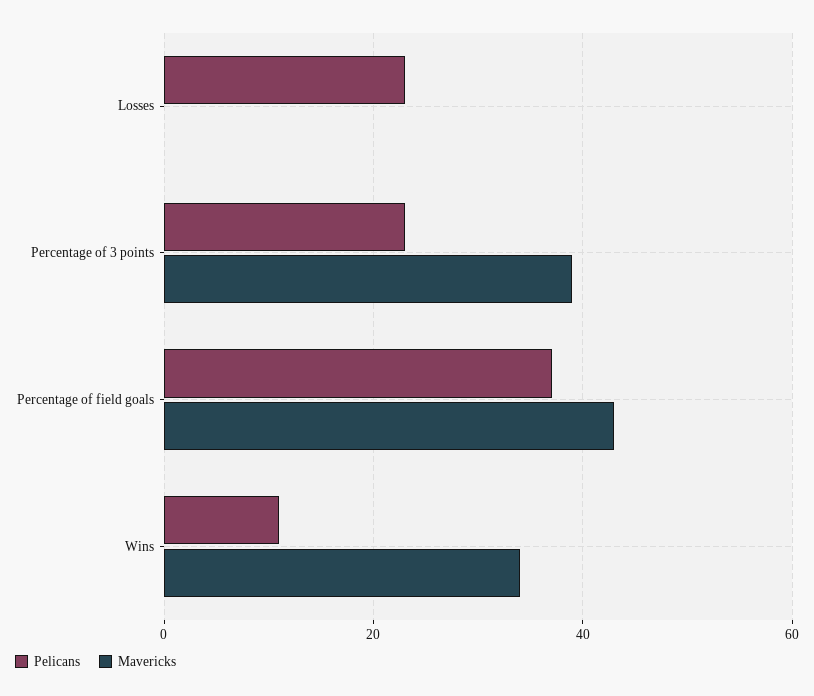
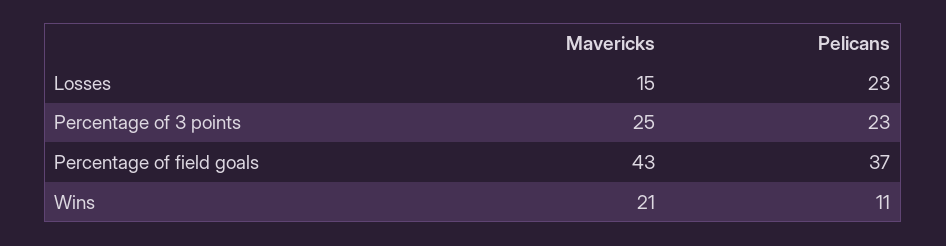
Mavericks, Losses: 0 -> 15
Mavericks, Percentage of 3 points: 40 -> 25
Mavericks, Wins: 35 -> 21

